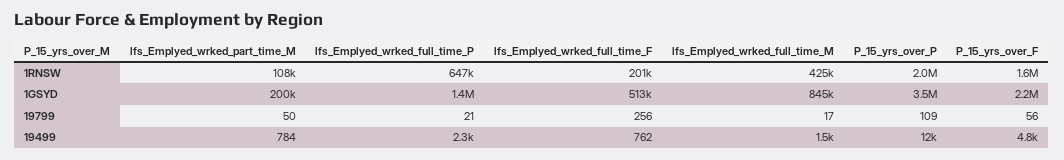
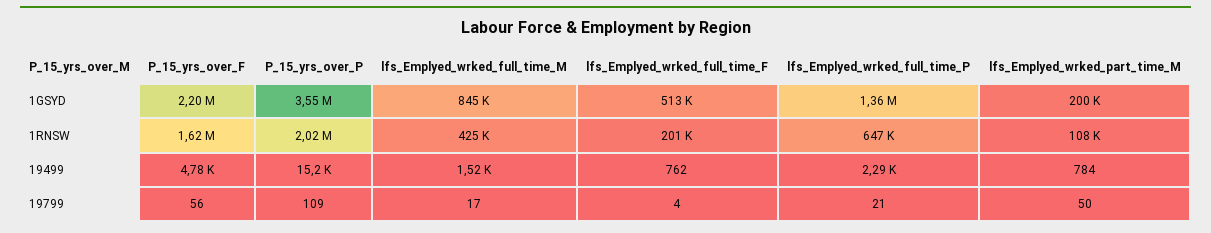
lfs_Emplyed_wrked_full_time_F, 19799: 256 -> 4
P_15_yrs_over_P, 19499: 12000 -> 15200

